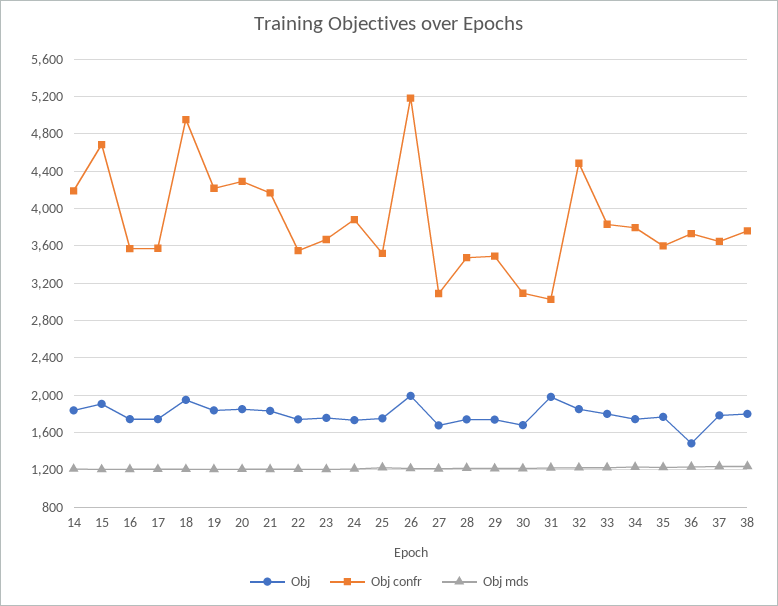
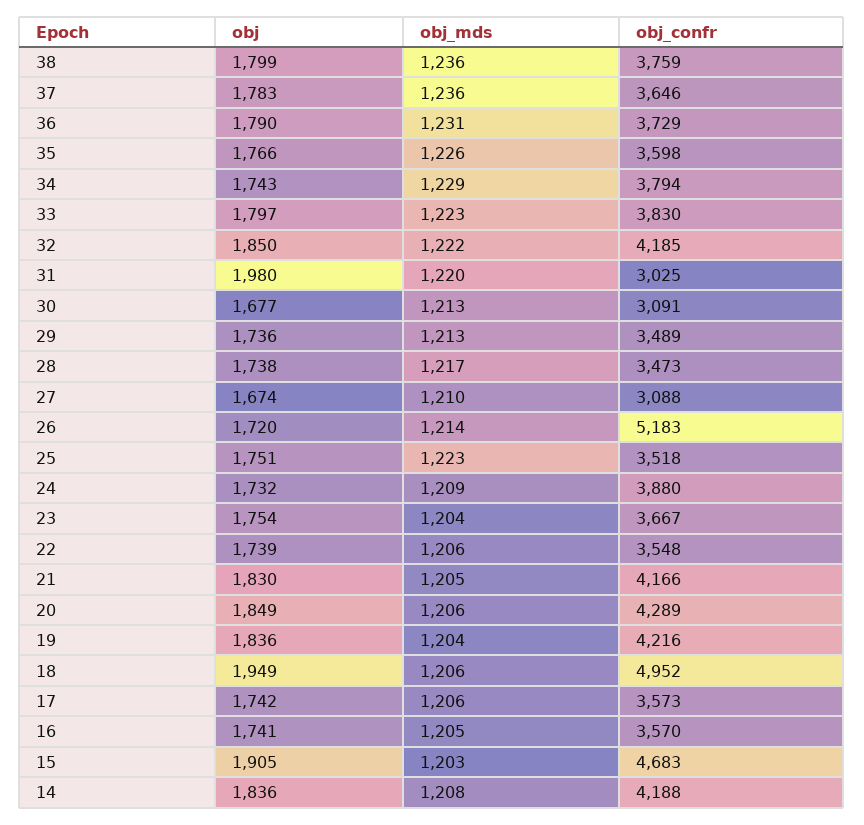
Obj, 26: 2000 -> 1720
Obj confr, 32: 4500 -> 4185
Obj, 36: 1500 -> 1790

